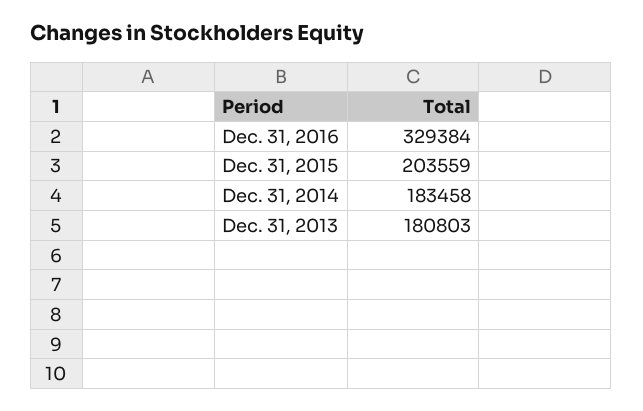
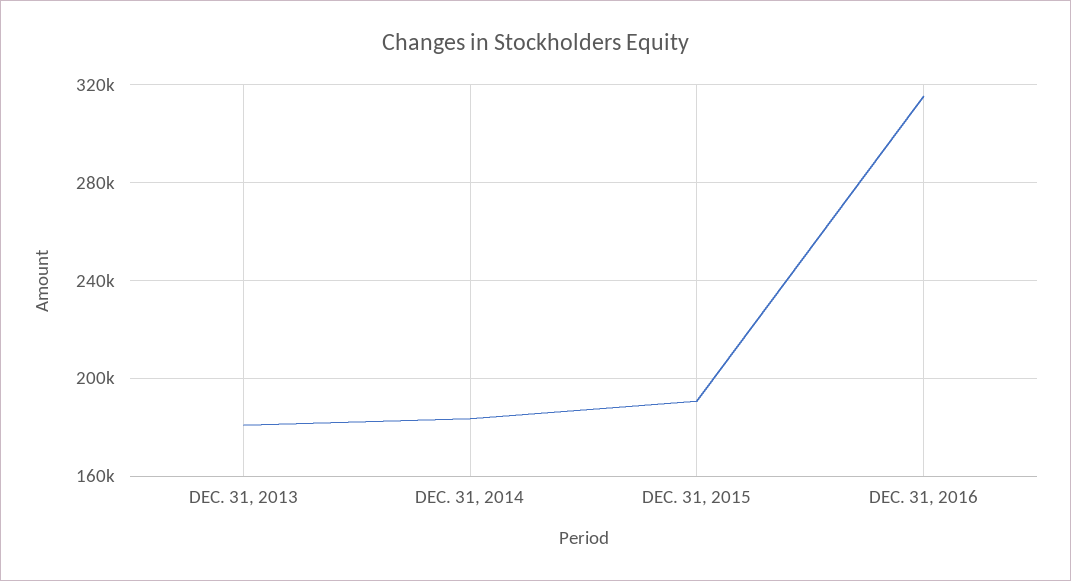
Dec. 31, 2016: 329384 -> 315000
Dec. 31, 2015: 203559 -> 190000

